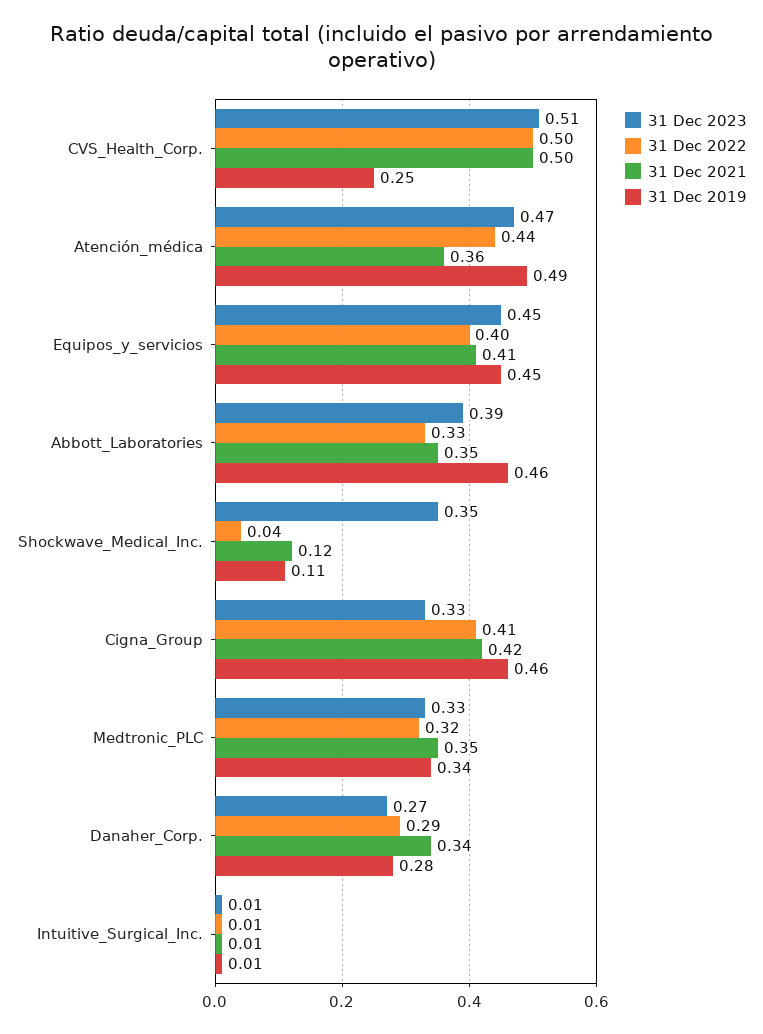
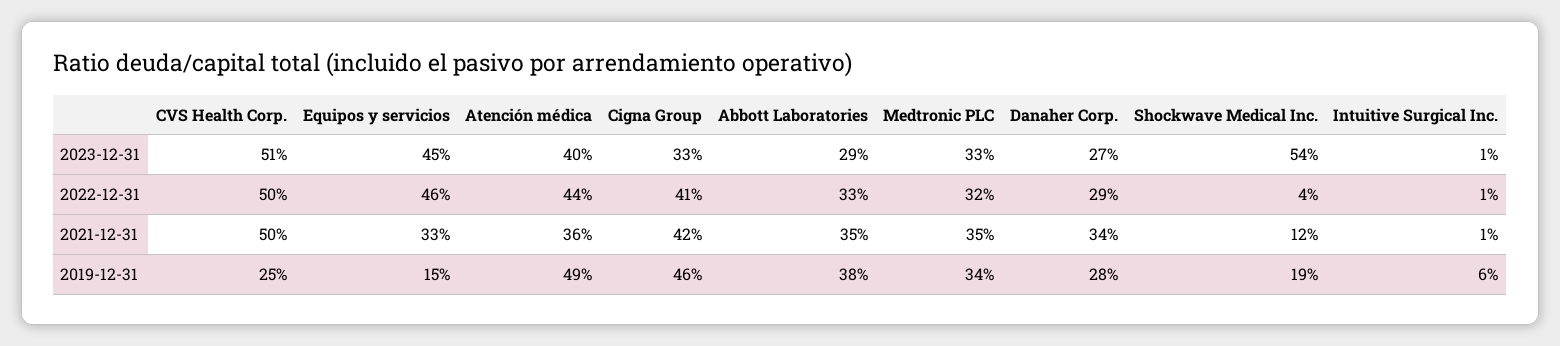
31 Dec 2023, Atención_médica: 0.47 -> 0.4
31 Dec 2022, Equipos_y_servicios: 0.4 -> 0.46
31 Dec 2021, Equipos_y_servicios: 0.41 -> 0.33
31 Dec 2019, Equipos_y_servicios: 0.45 -> 0.15
31 Dec 2023, Abbott_Laboratories: 0.39 -> 0.29
31 Dec 2019, Abbott_Laboratories: 0.46 -> 0.38
31 Dec 2023, Shockwave_Medical_Inc.: 0.35 -> 0.54
31 Dec 2019, Shockwave_Medical_Inc.: 0.11 -> 0.19
31 Dec 2019, Intuitive_Surgical_Inc.: 0.01 -> 0.06

